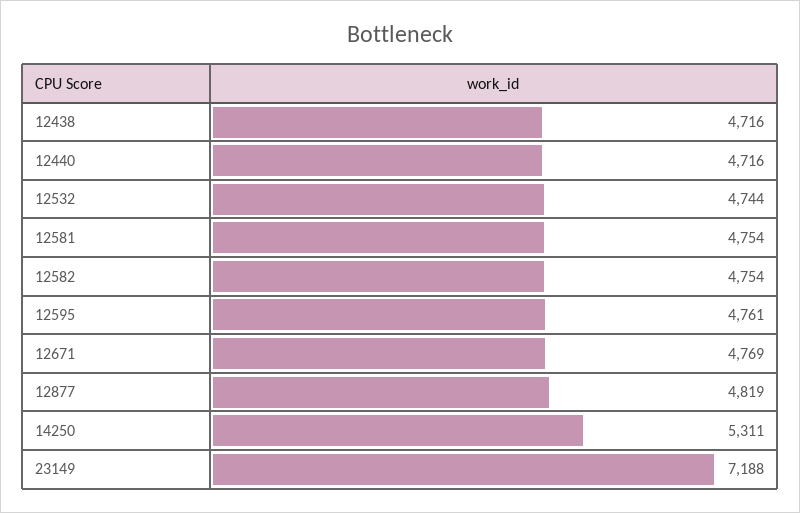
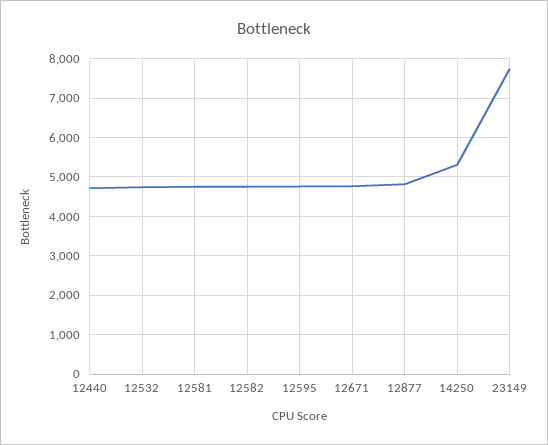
12438: 4716 -> none
23149: 7188 -> 7800

